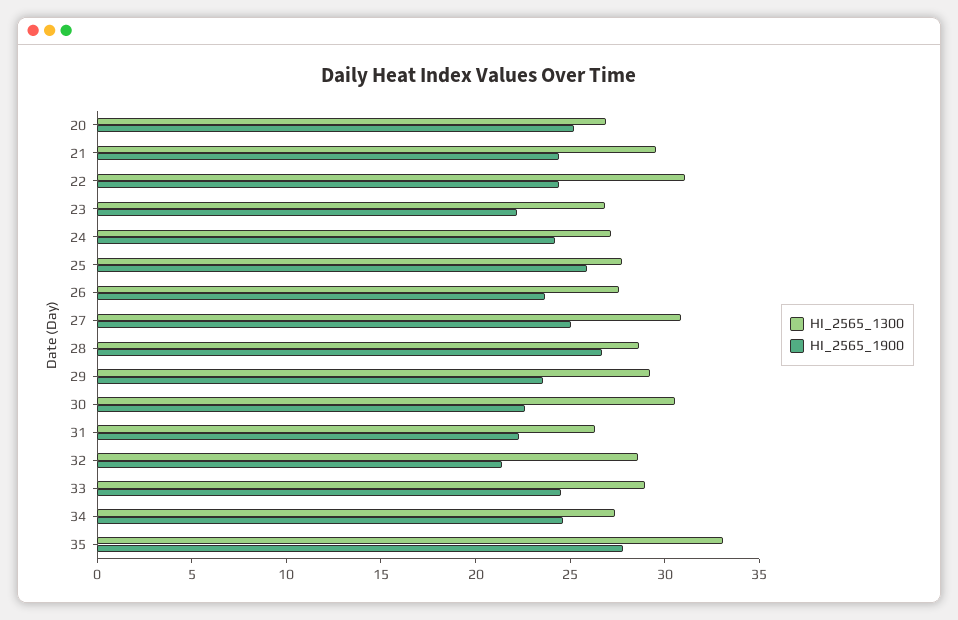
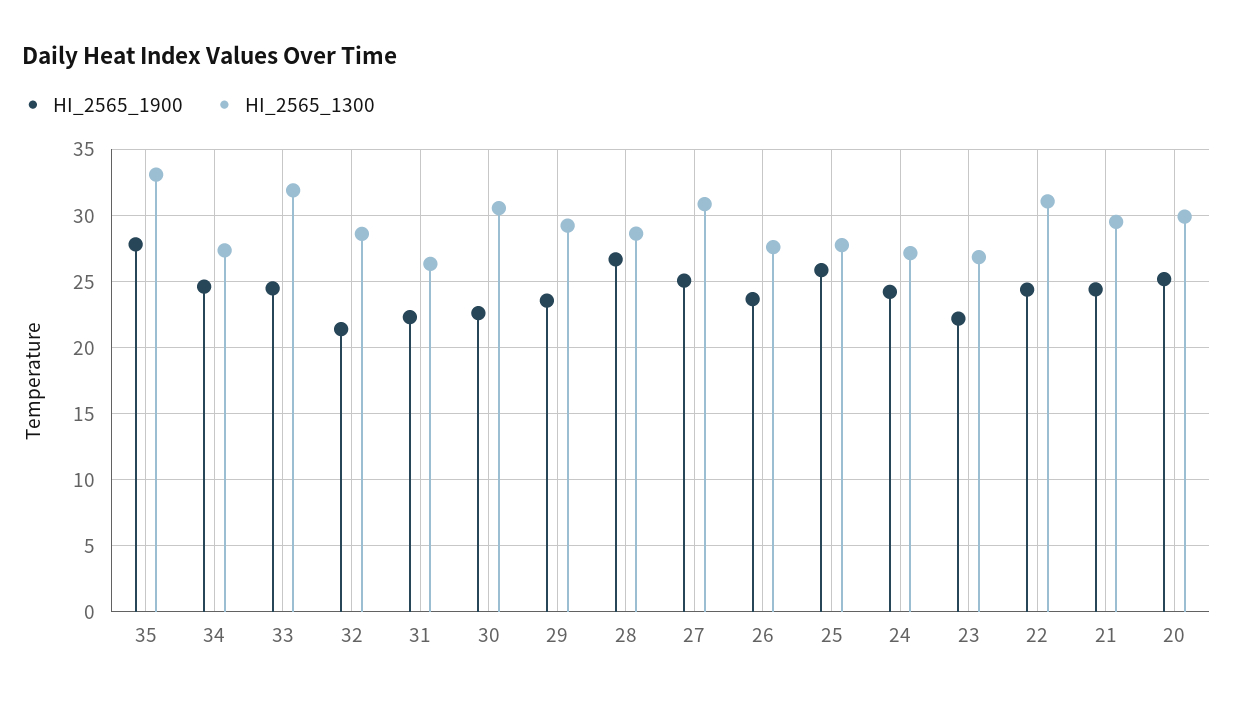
HI_2565_1300, 20: 27 -> 30
HI_2565_1300, 33: 29 -> 32

